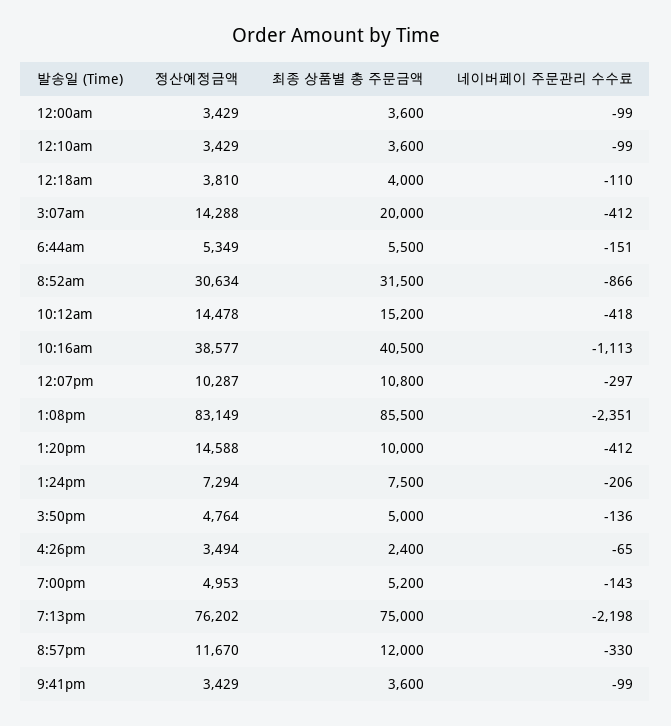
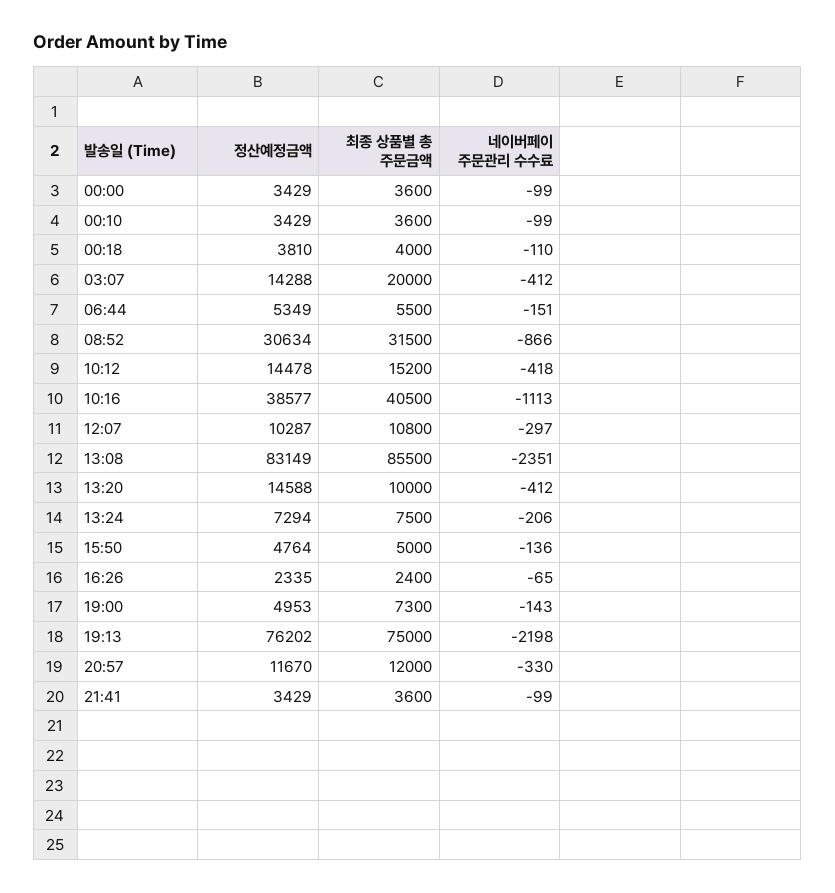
정산예정금액, 4:26pm: 3494 -> 2335
최종 상품별 총 주문금액, 7:00pm: 5200 -> 7300

